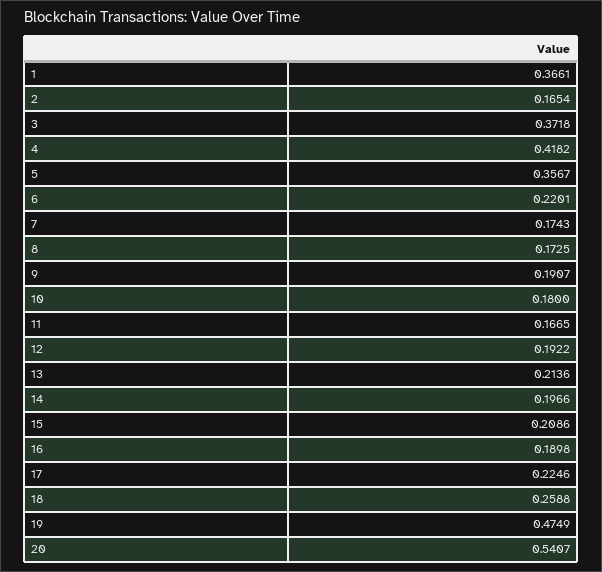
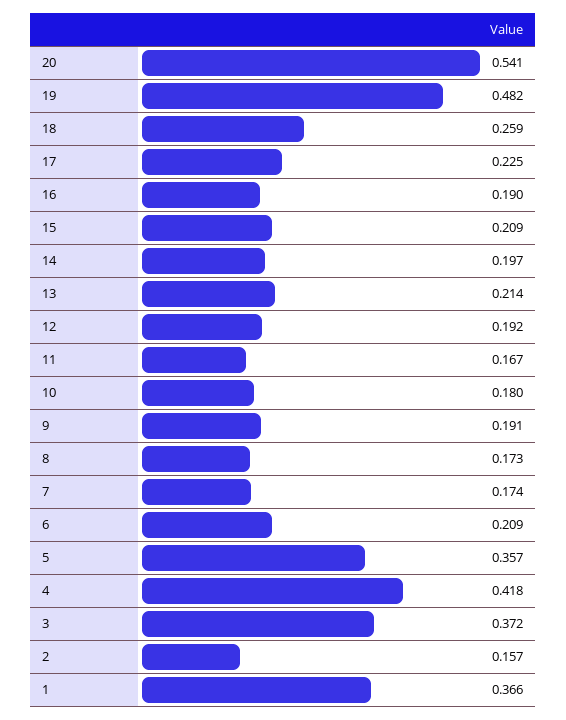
2: 0.1654 -> 0.157
6: 0.2201 -> 0.209
19: 0.4749 -> 0.482

